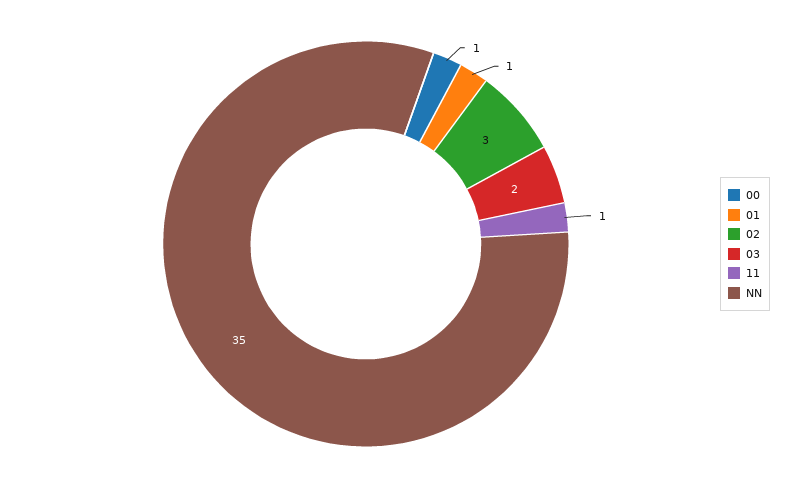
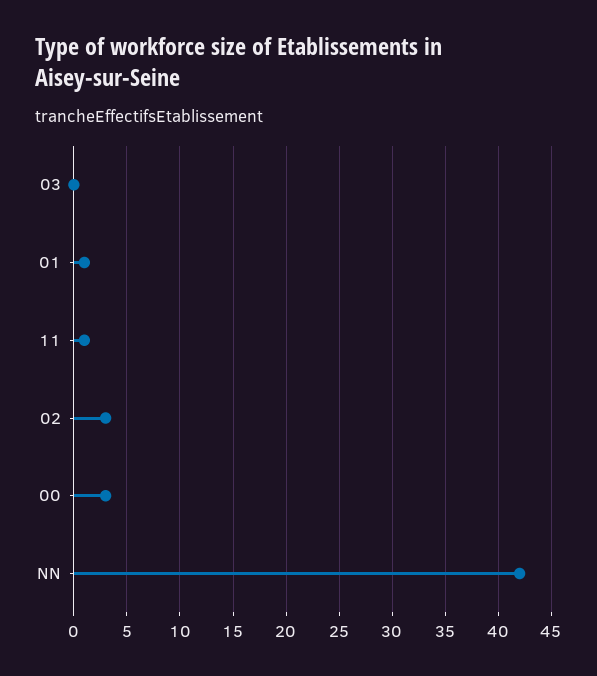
00: 1 -> 3
03: 2 -> 0
NN: 35 -> 42

